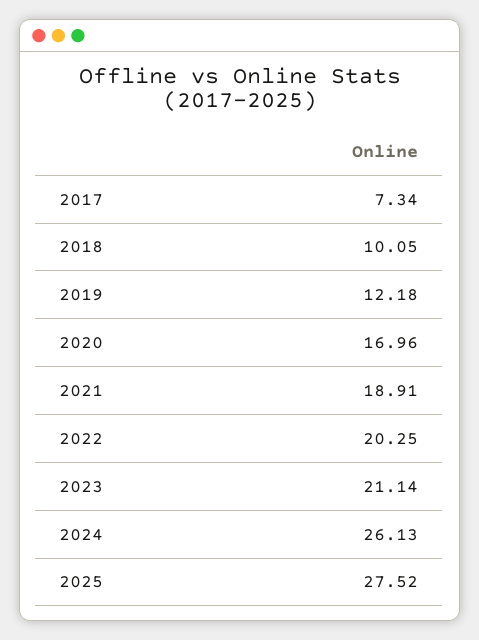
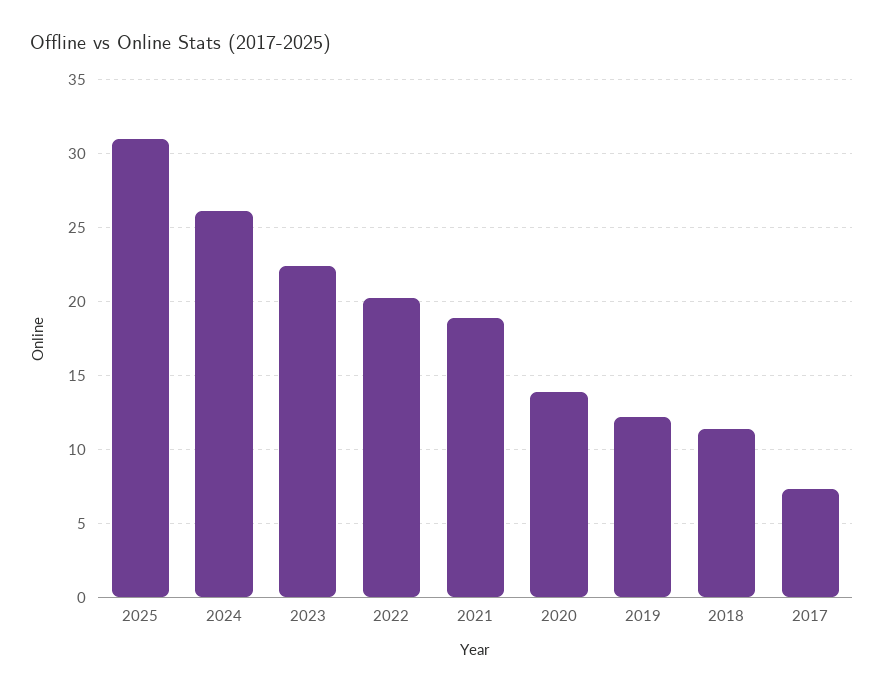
2018: 10.05 -> 11.5
2020: 16.96 -> 14
2023: 21.14 -> 22.5
2025: 27.52 -> 31

